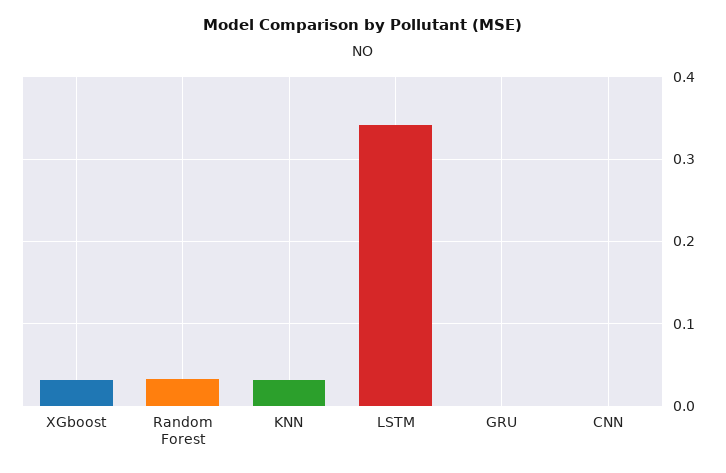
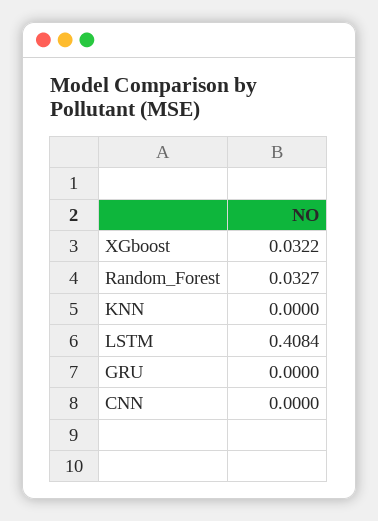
KNN: 0.03 -> 0
LSTM: 0.34 -> 0.4084

